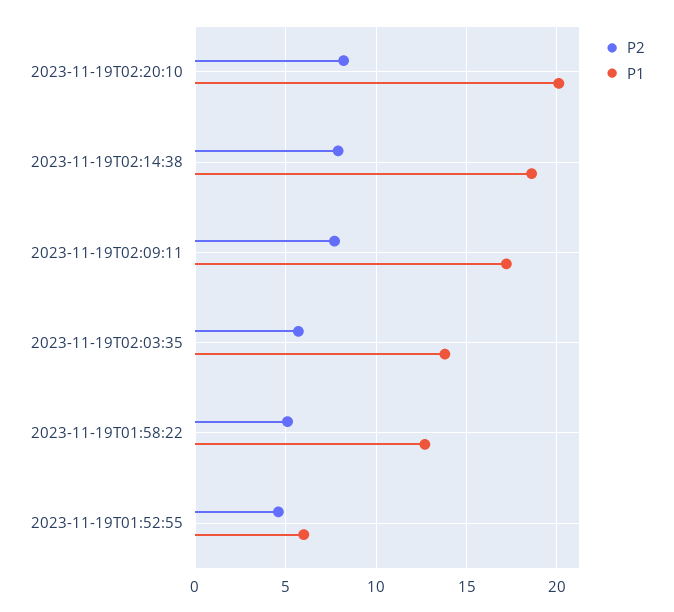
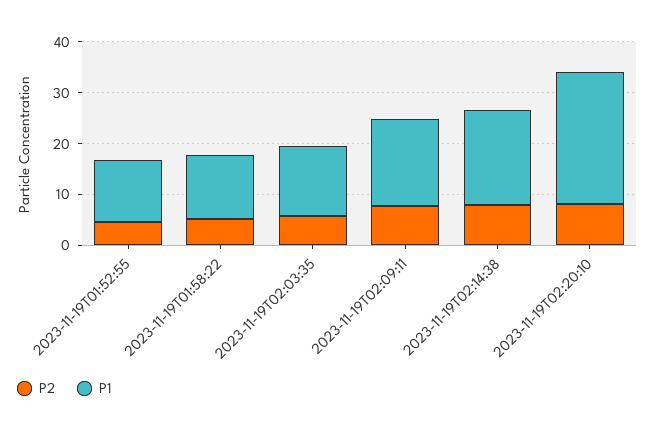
P1, 2023-11-19T02:20:10: 20 -> 26
P1, 2023-11-19T01:52:55: 6 -> 12

